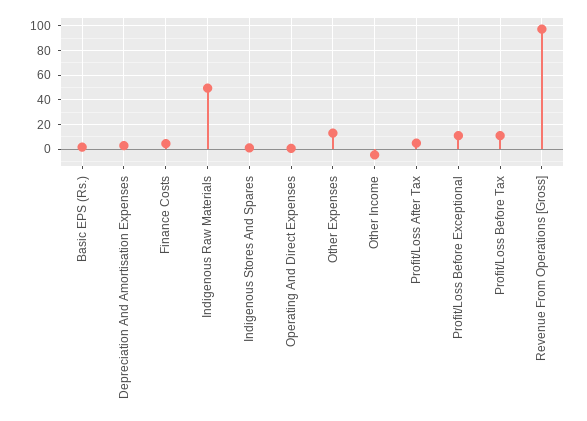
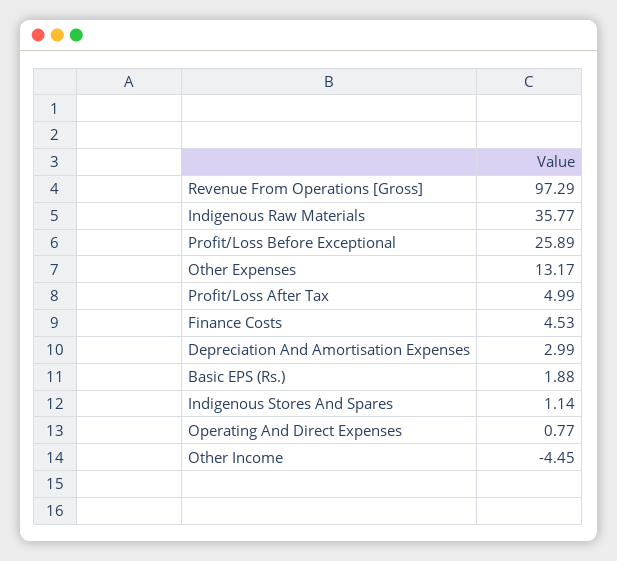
Indigenous Raw Materials: 50 -> 35.77
Profit/Loss Before Exceptional: 10 -> 25.89
Profit/Loss Before Tax: 10 -> none

